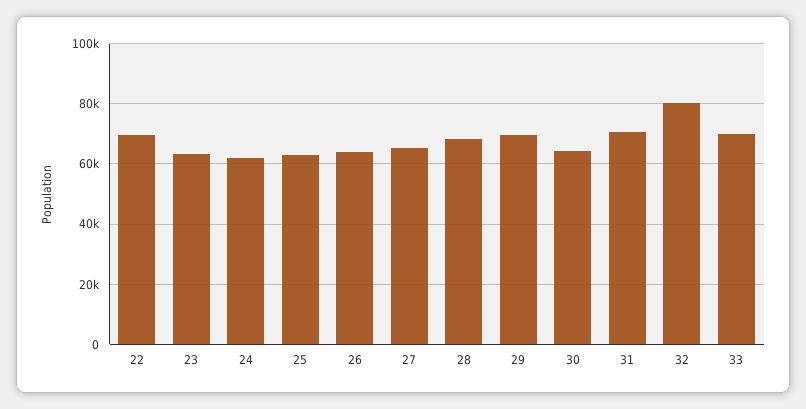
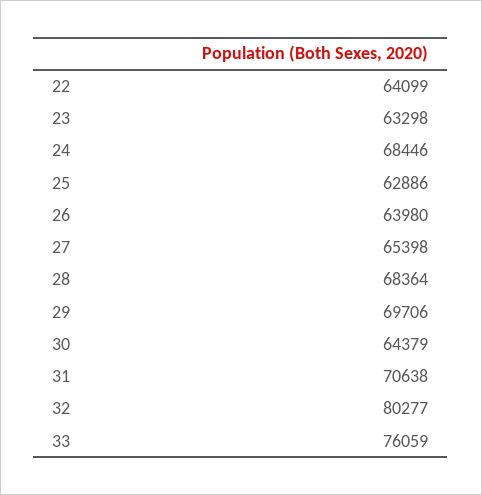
22: 70000 -> 64099
24: 62000 -> 68446
33: 70000 -> 76059

